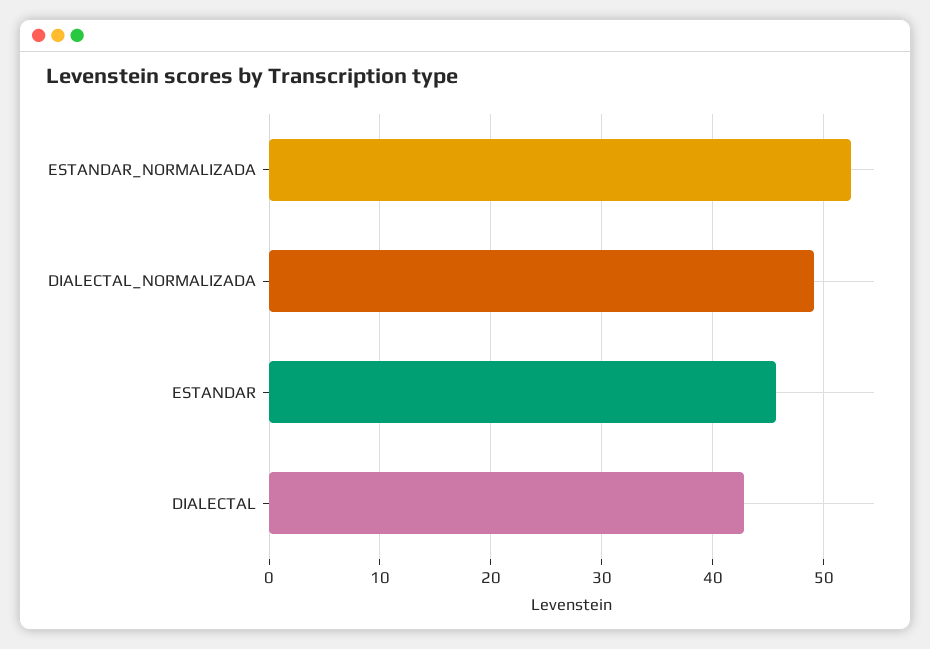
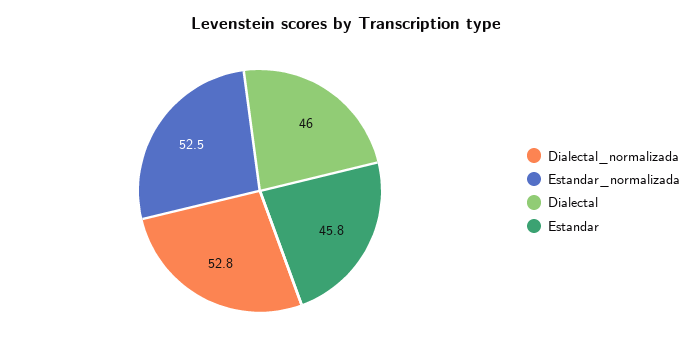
DIALECTAL_NORMALIZADA: 49 -> 52.8
DIALECTAL: 43 -> 46

